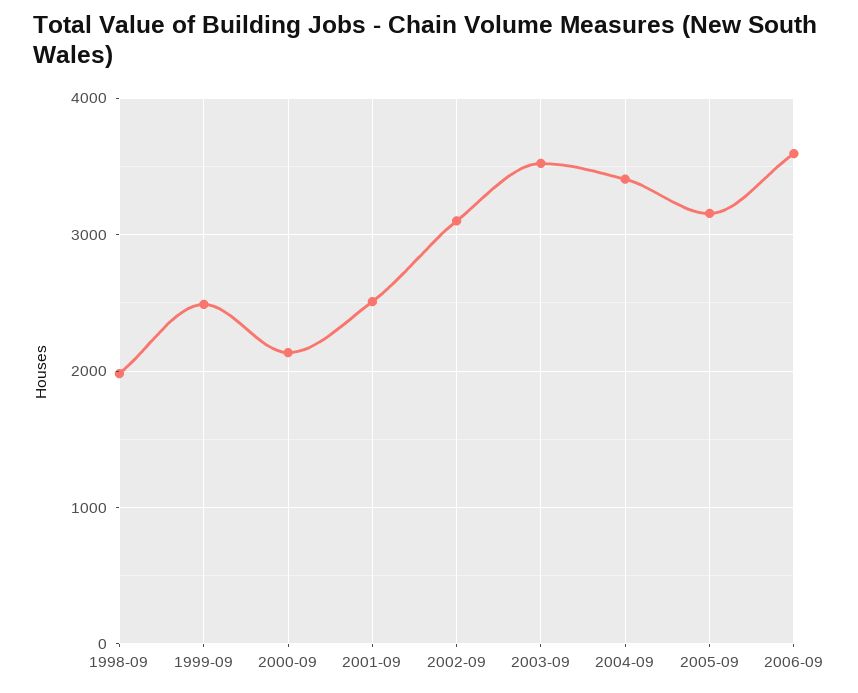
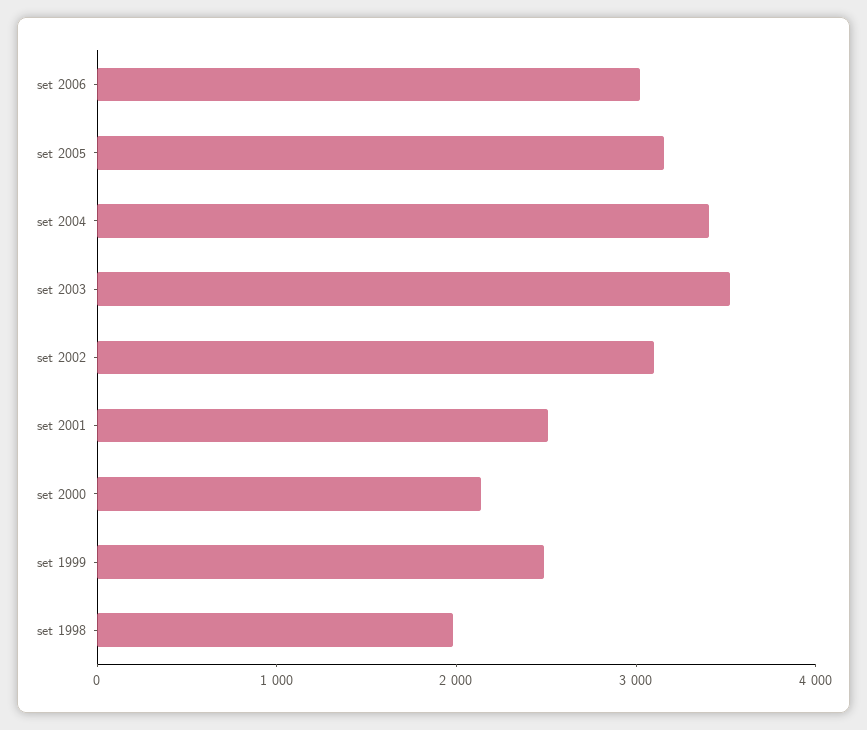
2006-09: 3600 -> 3000

